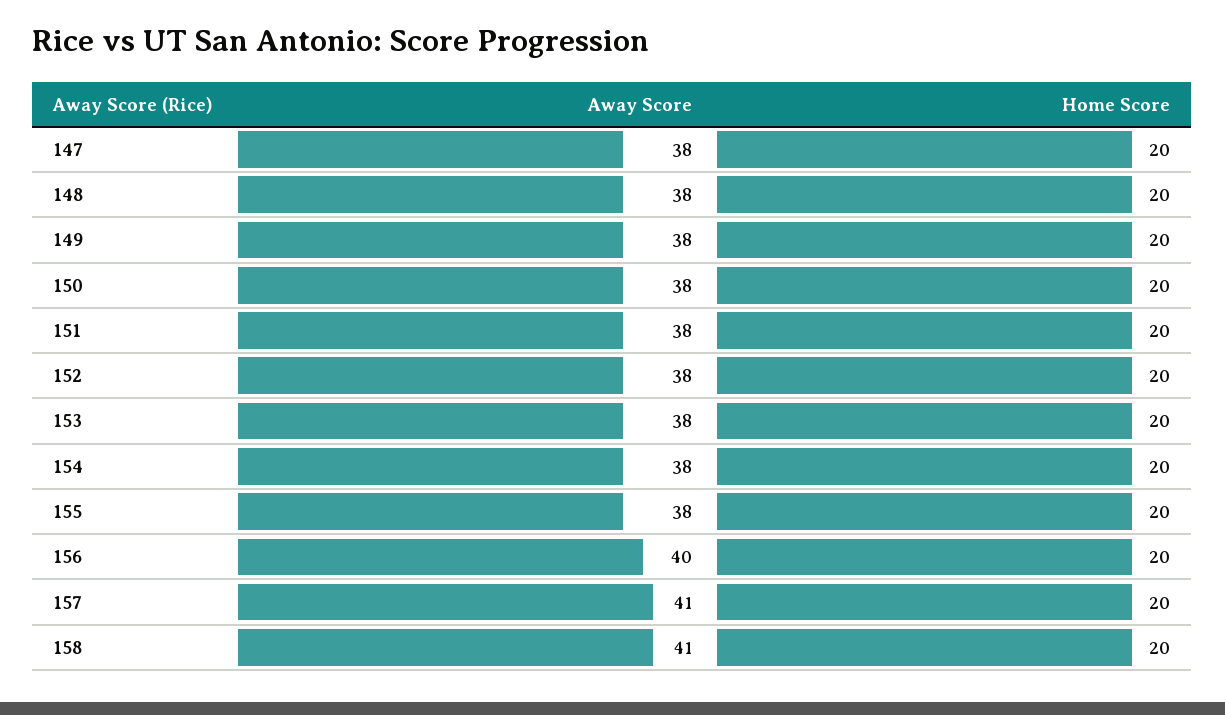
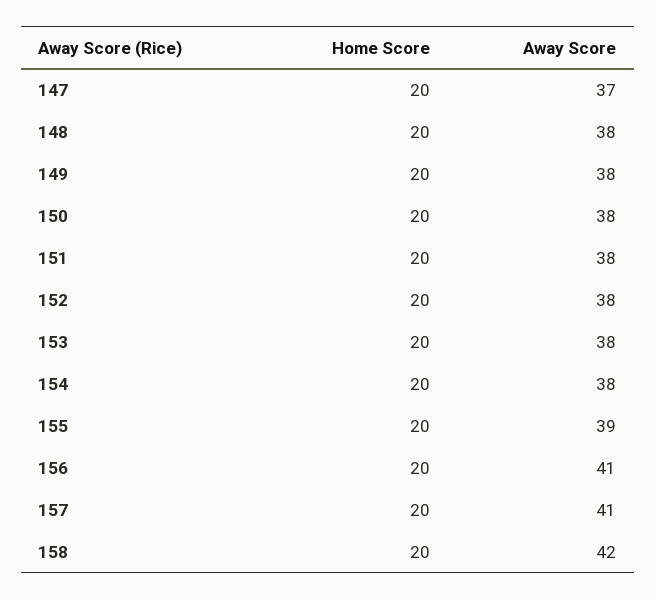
Away Score, 147: 38 -> 37
Away Score, 155: 38 -> 39
Away Score, 156: 40 -> 41
Away Score, 158: 41 -> 42

